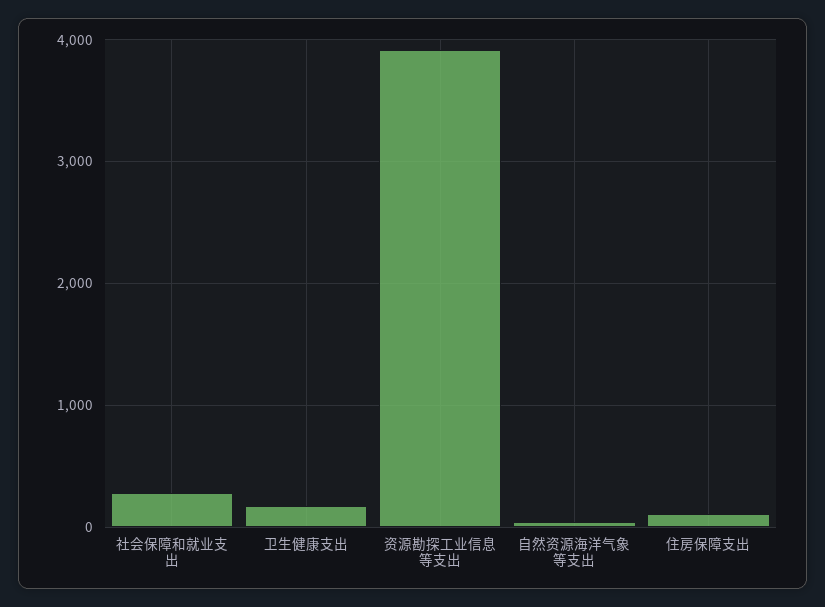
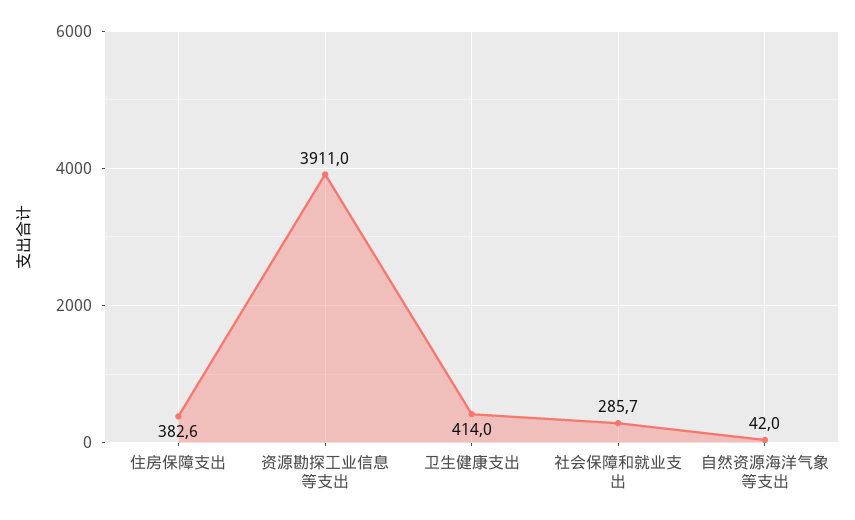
卫生健康支出: 200 -> 414
住房保障支出: 100 -> 382.6

